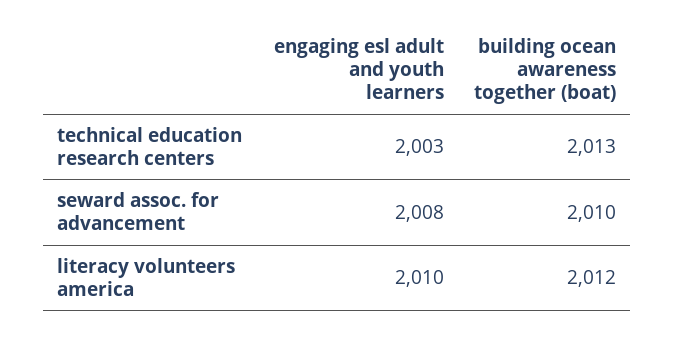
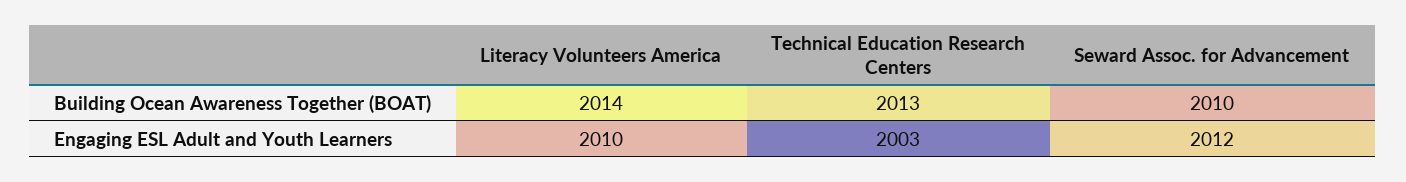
engaging esl adult and youth learners, seward assoc. for advancement: 2008 -> 2012
building ocean awareness together (boat), literacy volunteers america: 2012 -> 2014

